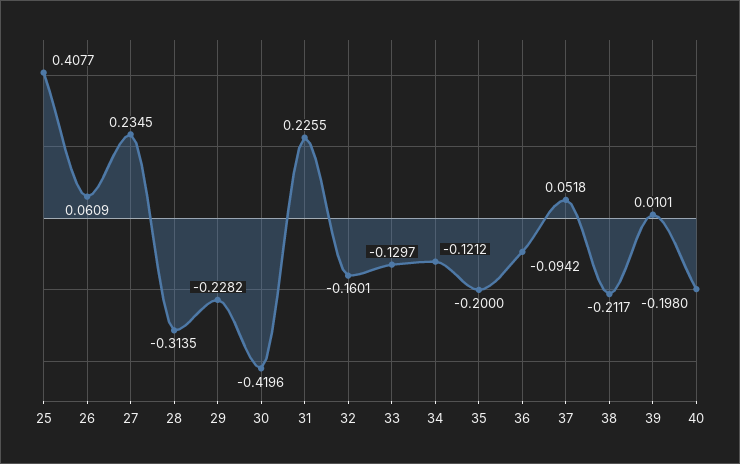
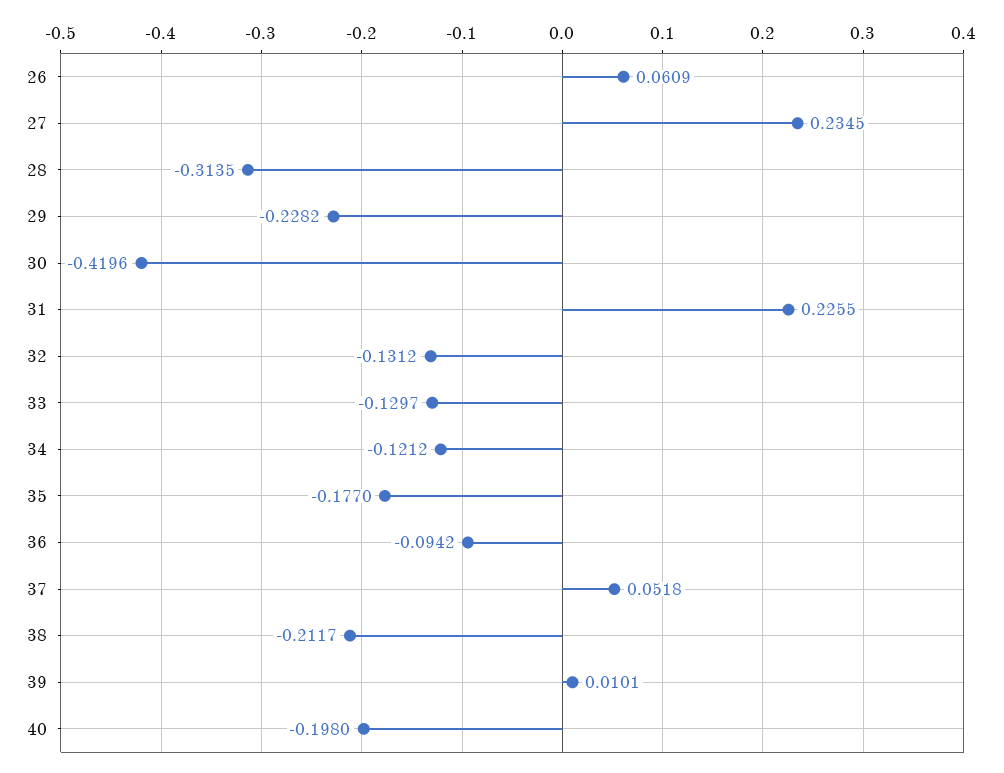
25: 0.4077 -> none
32: -0.1601 -> -0.1312
35: -0.2 -> -0.177

